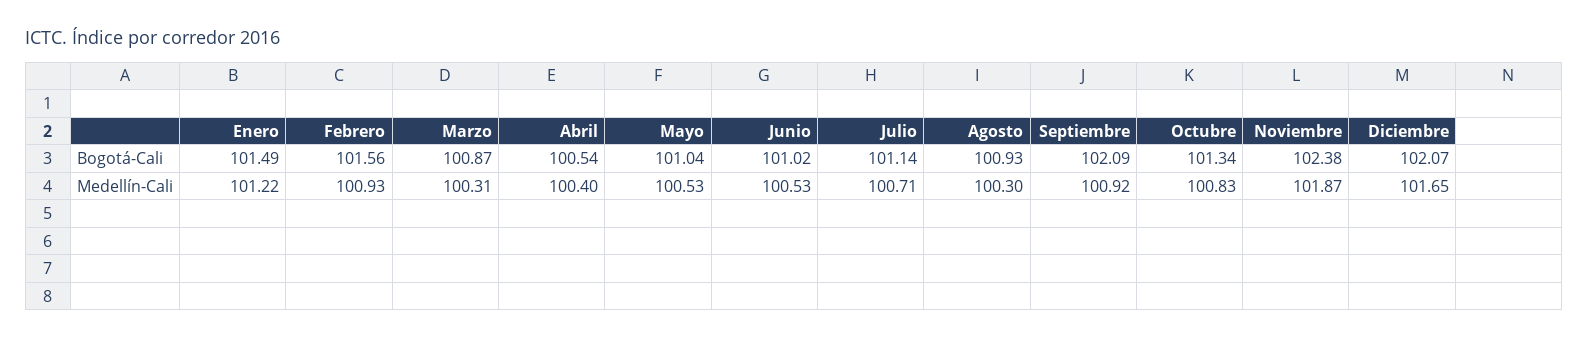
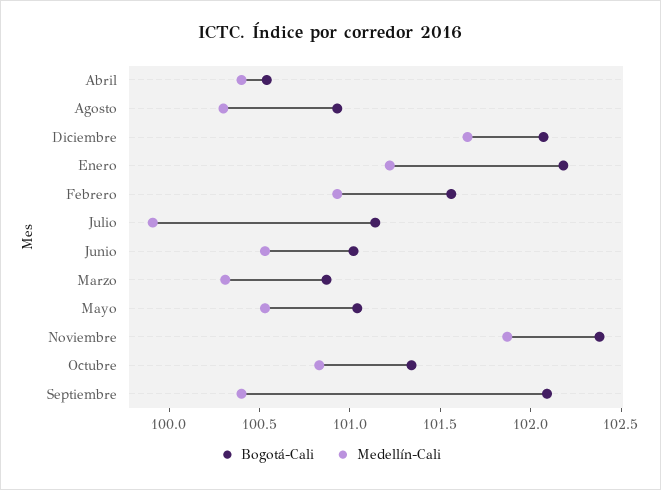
Bogotá-Cali, Enero: 101.49 -> 102.2
Medellín-Cali, Julio: 100.71 -> 99.9
Medellín-Cali, Septiembre: 100.92 -> 100.4

